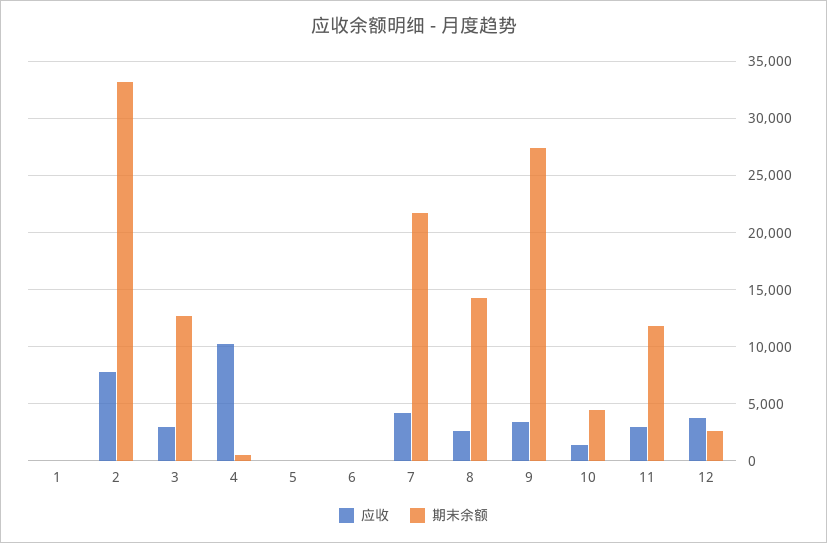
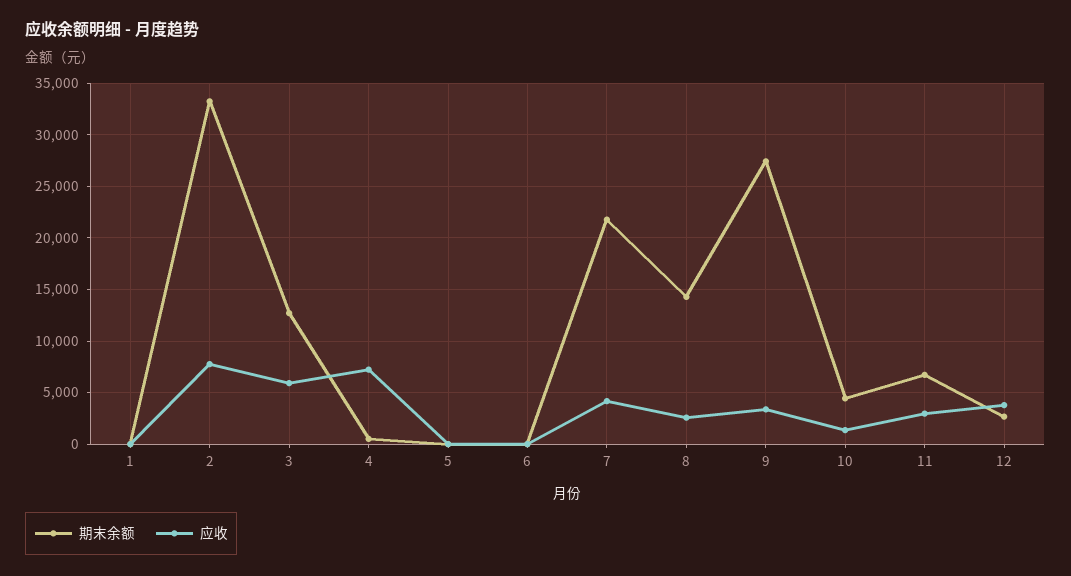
应收, 3: 3000 -> 6000
应收, 4: 10000 -> 7000
期末余额, 11: 12000 -> 7000

